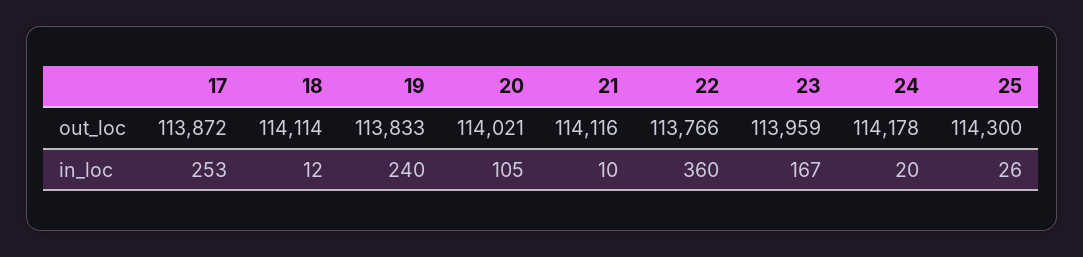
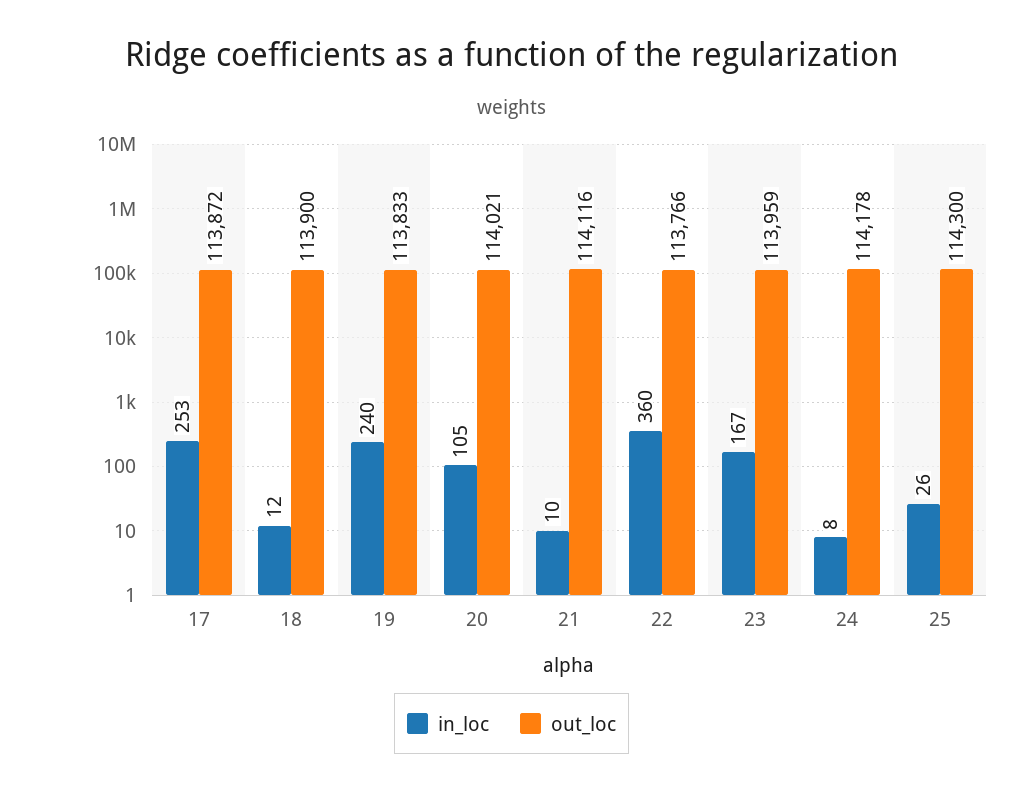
out_loc, 18: 114114 -> 113900
in_loc, 24: 20 -> 8

